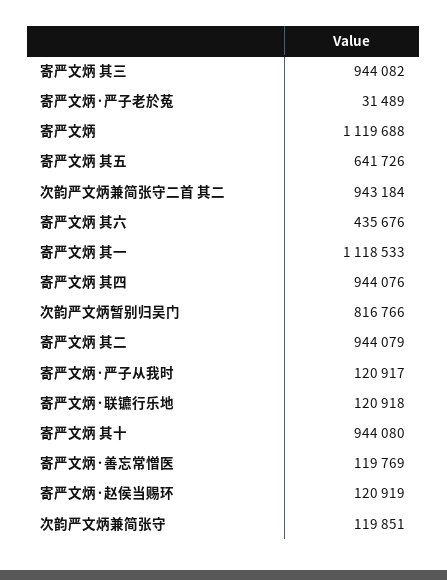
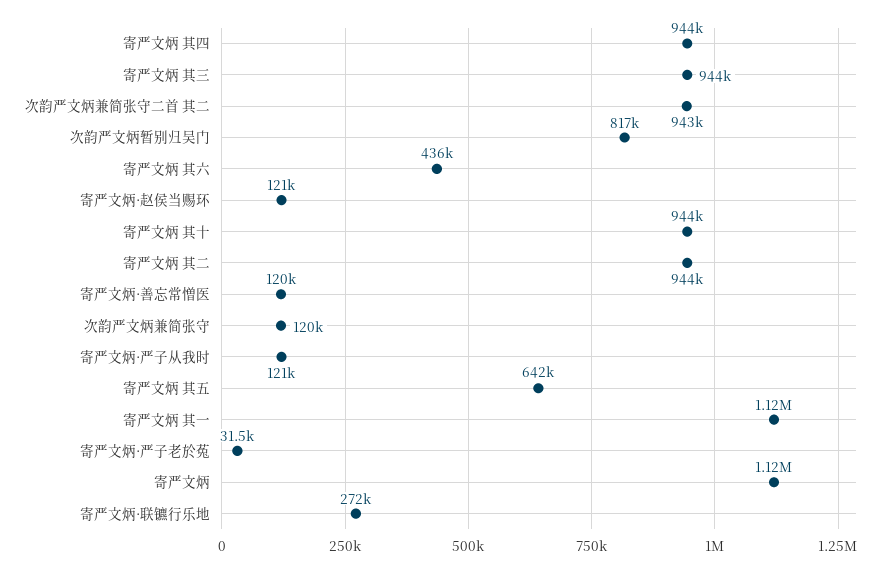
寄严文炳·联镳行乐地: 120918 -> 272000

